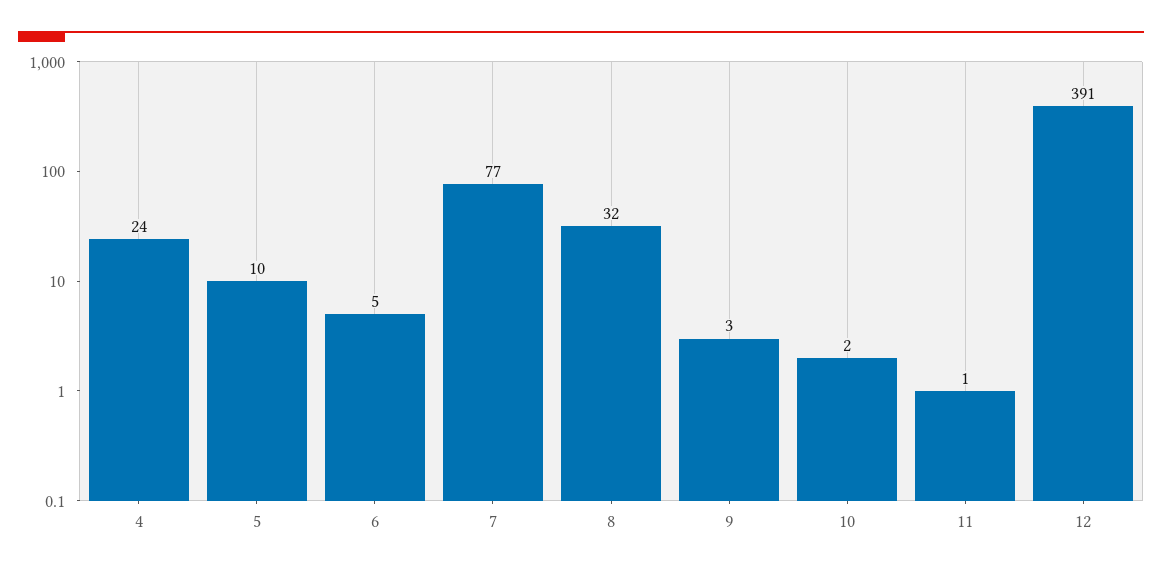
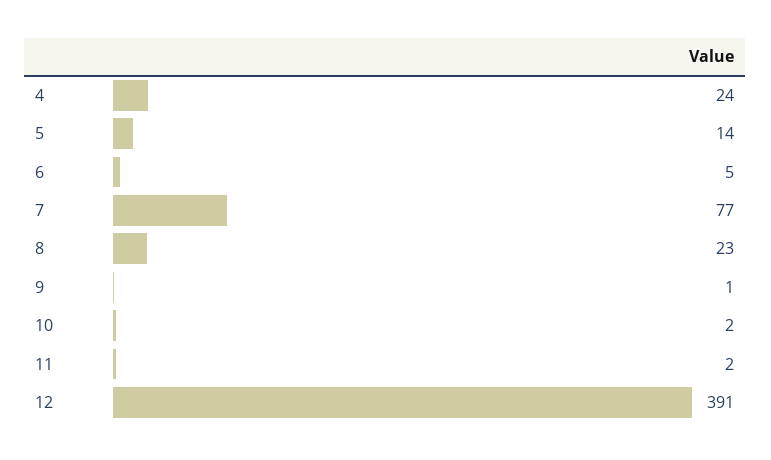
5: 10 -> 14
8: 32 -> 23
9: 3 -> 1
11: 1 -> 2

